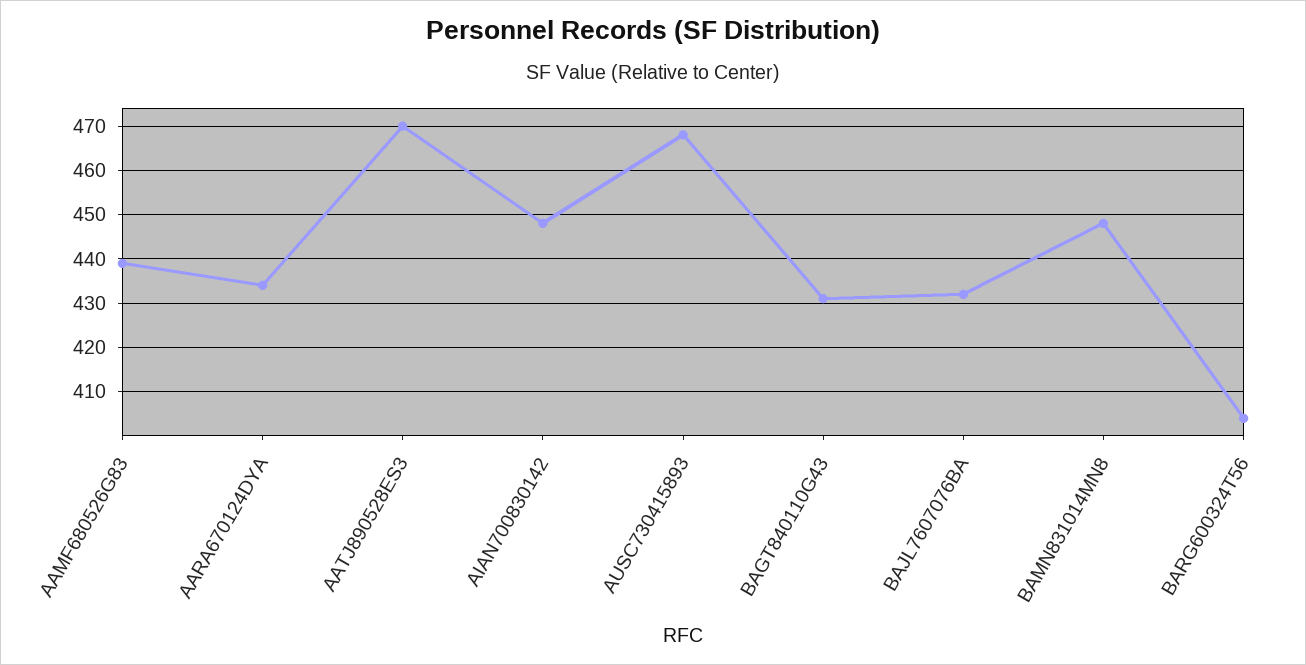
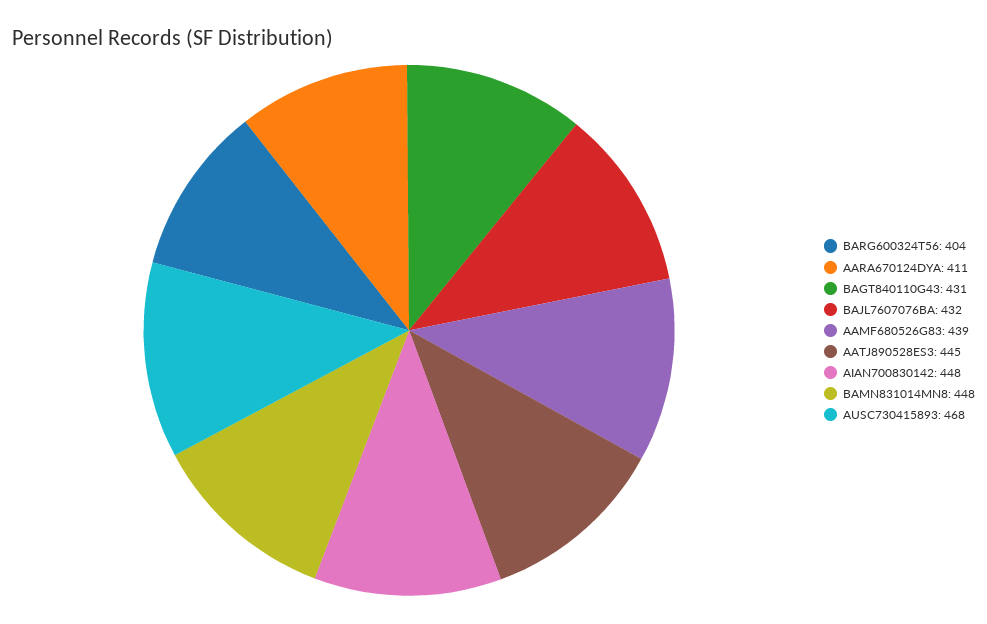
AARA670124DYA: 435 -> 411
AATJ890528ES3: 470 -> 445

